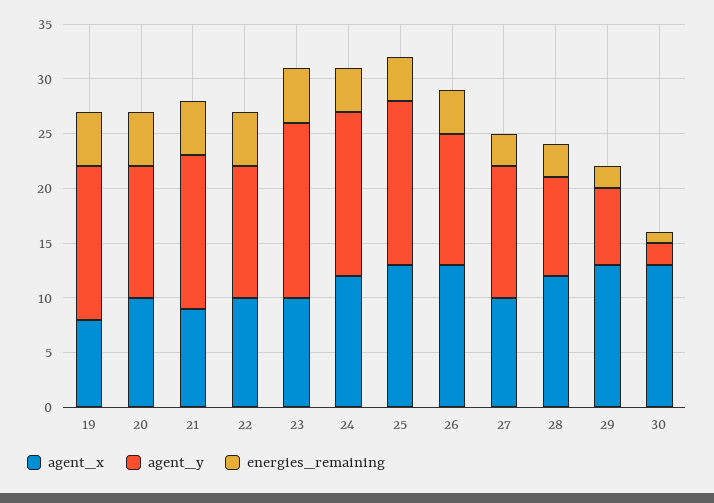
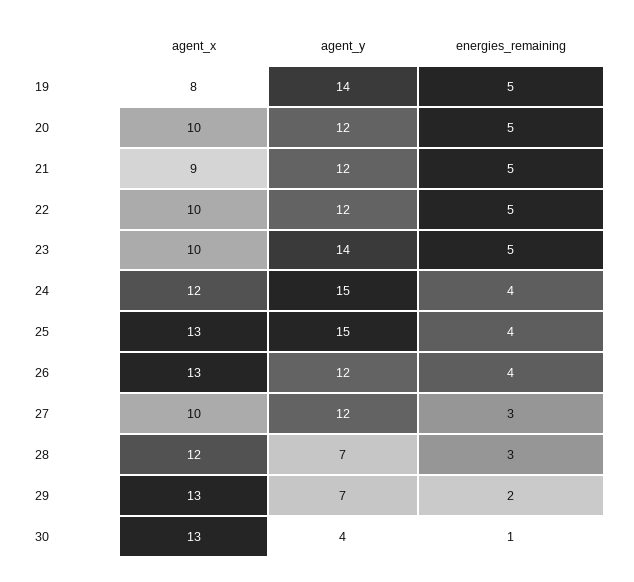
agent_y, 21: 14 -> 12
agent_y, 23: 16 -> 14
agent_y, 28: 9 -> 7
agent_y, 30: 2 -> 4

